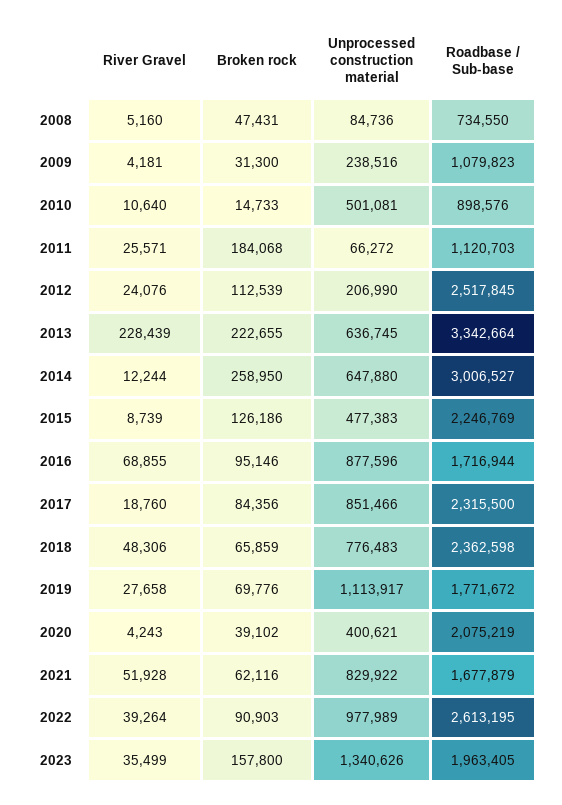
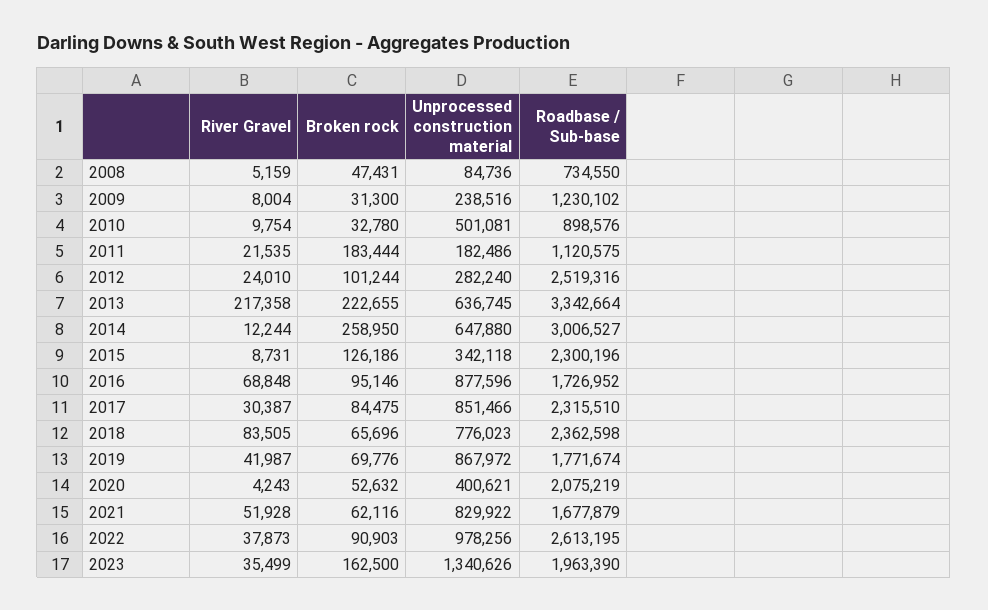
River Gravel, 2008: 5160 -> 5159
River Gravel, 2009: 4181 -> 8004
Roadbase / Sub-base, 2009: 1079823 -> 1230102
River Gravel, 2010: 10640 -> 9754
Broken rock, 2010: 14733 -> 32780
River Gravel, 2011: 25571 -> 21535
Broken rock, 2011: 184068 -> 183444
Unprocessed construction material, 2011: 66272 -> 182486
Roadbase / Sub-base, 2011: 1120703 -> 1120575
River Gravel, 2012: 24076 -> 24010
Broken rock, 2012: 112539 -> 101244
Unprocessed construction material, 2012: 206990 -> 282240
Roadbase / Sub-base, 2012: 2517845 -> 2519316
River Gravel, 2013: 228439 -> 217358
River Gravel, 2015: 8739 -> 8731
Unprocessed construction material, 2015: 477383 -> 342118
Roadbase / Sub-base, 2015: 2246769 -> 2300196
River Gravel, 2016: 68855 -> 68848
Roadbase / Sub-base, 2016: 1716944 -> 1726952
River Gravel, 2017: 18760 -> 30387
Broken rock, 2017: 84356 -> 84475
Roadbase / Sub-base, 2017: 2315500 -> 2315510
River Gravel, 2018: 48306 -> 83505
Broken rock, 2018: 65859 -> 65696
Unprocessed construction material, 2018: 776483 -> 776023
River Gravel, 2019: 27658 -> 41987
Unprocessed construction material, 2019: 1113917 -> 867972
Roadbase / Sub-base, 2019: 1771672 -> 1771674
Broken rock, 2020: 39102 -> 52632
River Gravel, 2022: 39264 -> 37873
Unprocessed construction material, 2022: 977989 -> 978256
Broken rock, 2023: 157800 -> 162500
Roadbase / Sub-base, 2023: 1963405 -> 1963390

